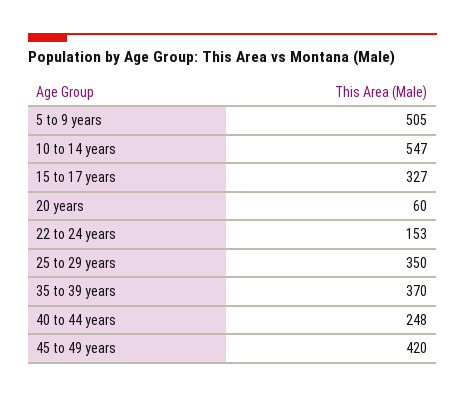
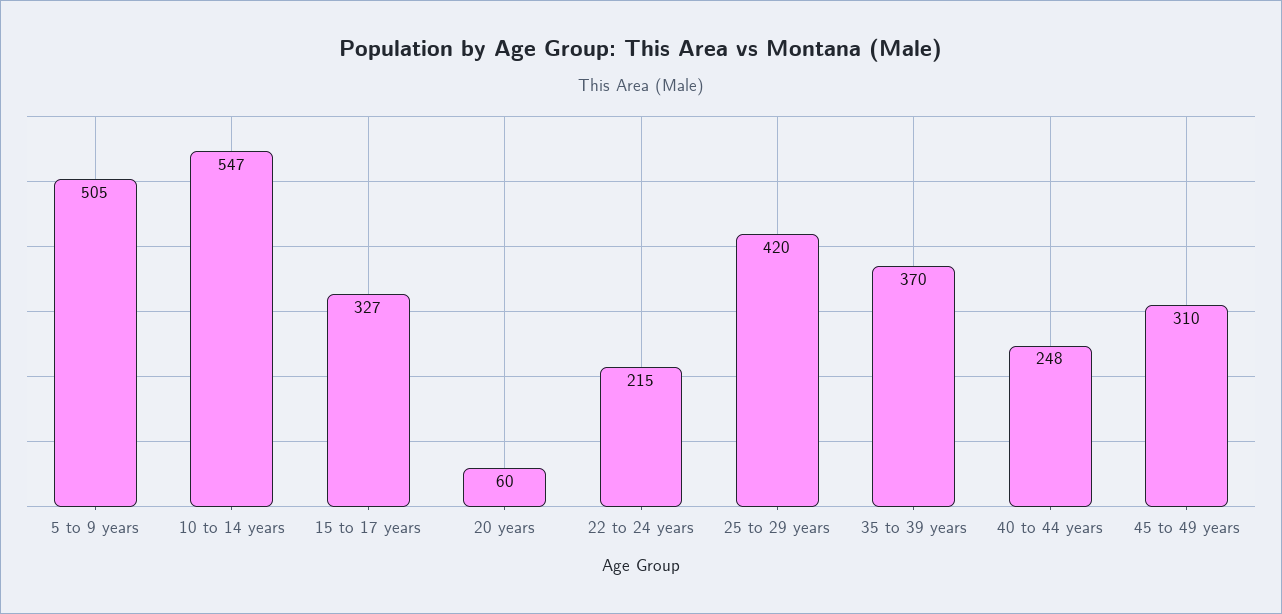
22 to 24 years: 153 -> 215
25 to 29 years: 350 -> 420
45 to 49 years: 420 -> 310

